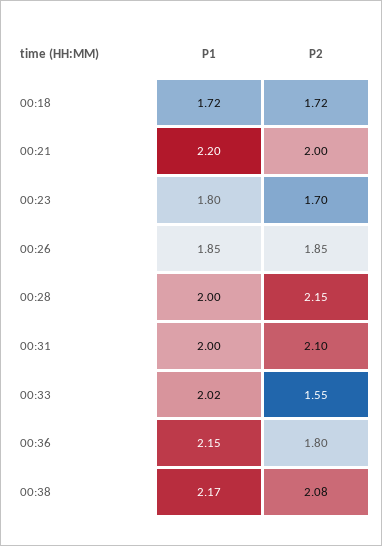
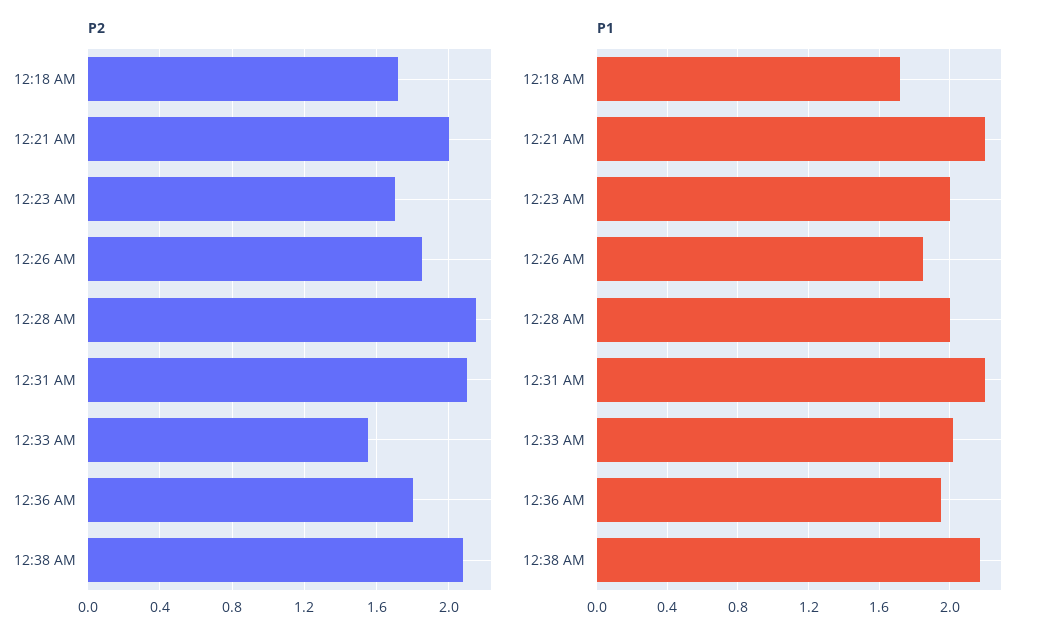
P1, 00:23: 1.8 -> 2
P1, 00:31: 2 -> 2.2
P1, 00:36: 2.15 -> 1.95

